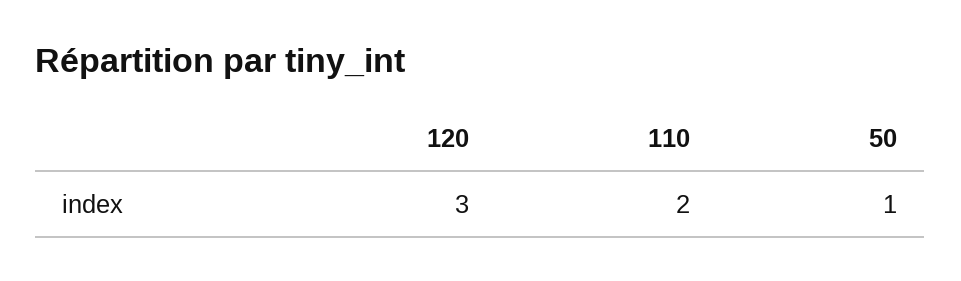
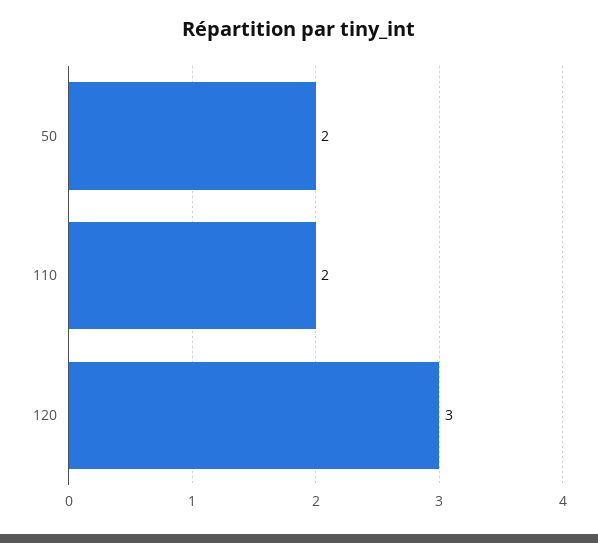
50: 1 -> 2

